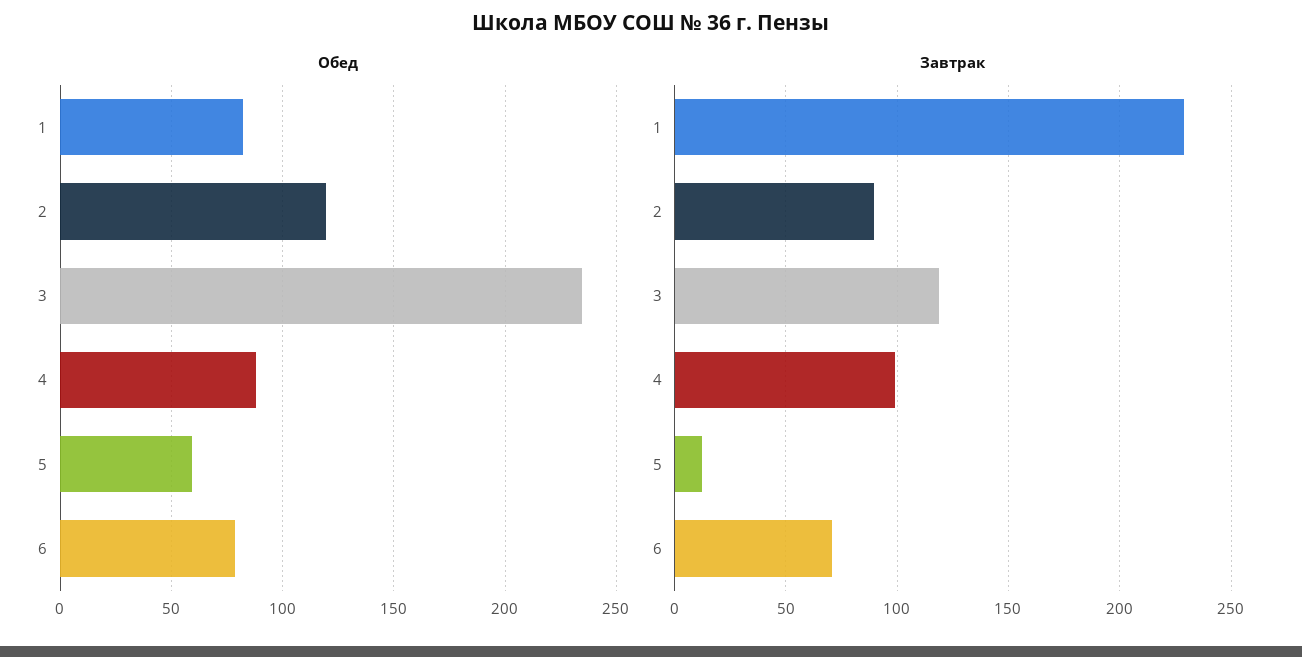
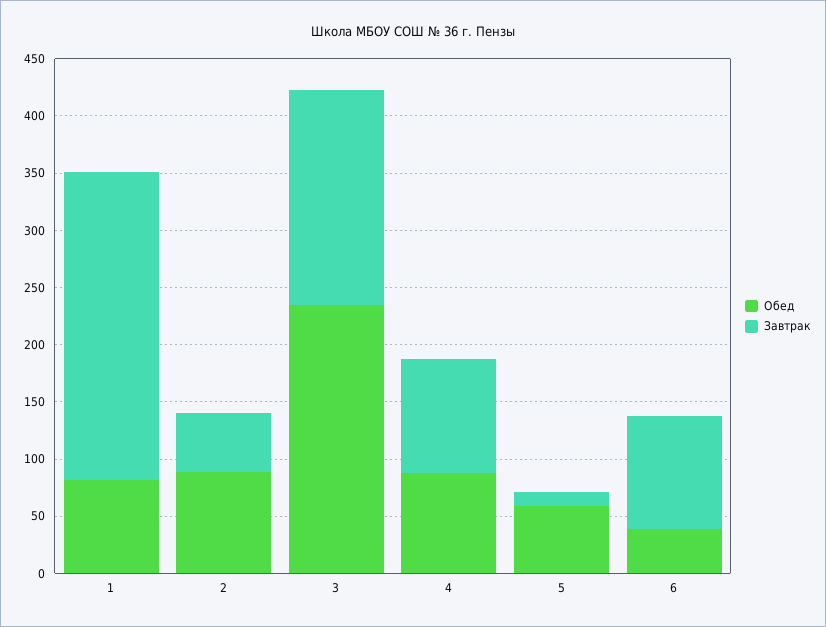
Обед, 2: 120 -> 90
Обед, 6: 80 -> 40
Завтрак, 1: 230 -> 270
Завтрак, 2: 90 -> 50
Завтрак, 3: 120 -> 190
Завтрак, 6: 70 -> 100

